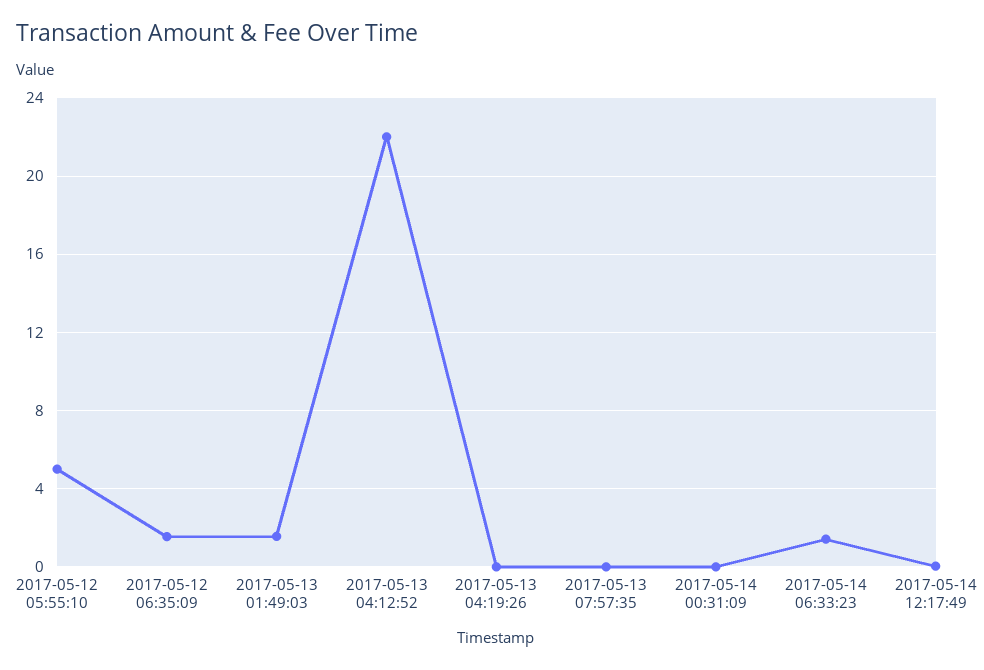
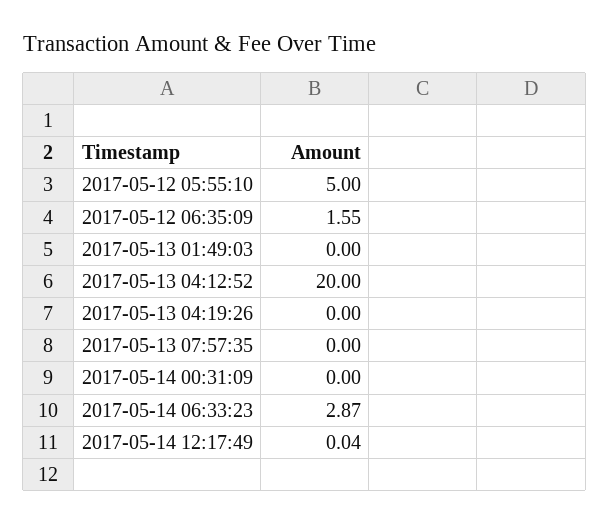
2017-05-13 01:49:03: 1.5 -> 0
2017-05-13 04:12:52: 22 -> 20
2017-05-14 06:33:23: 1.5 -> 2.87

